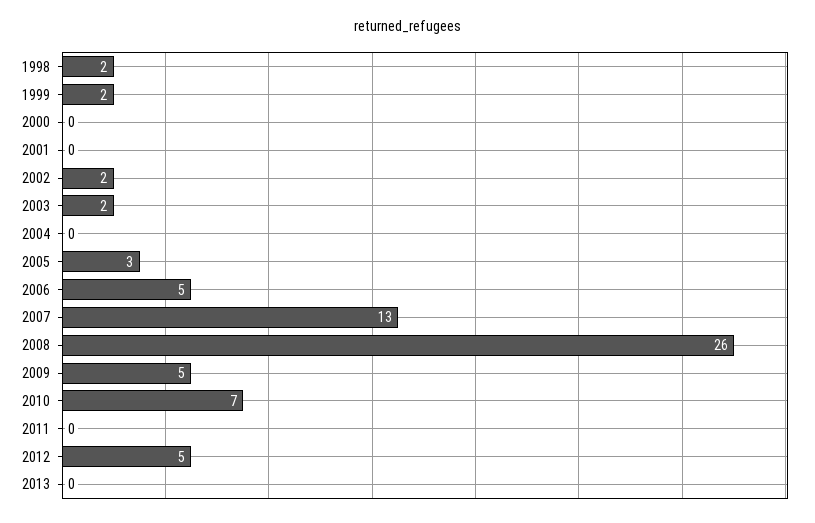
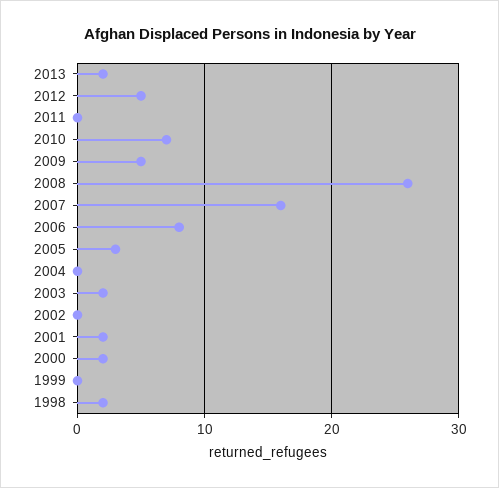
1999: 2 -> 0
2000: 0 -> 2
2001: 0 -> 2
2002: 2 -> 0
2006: 5 -> 8
2007: 13 -> 16
2013: 0 -> 2

